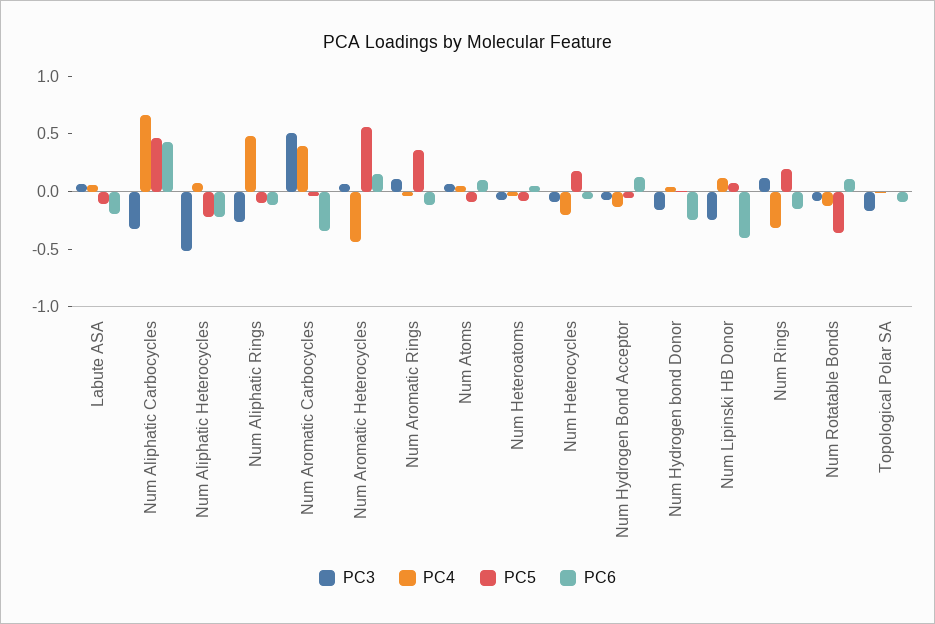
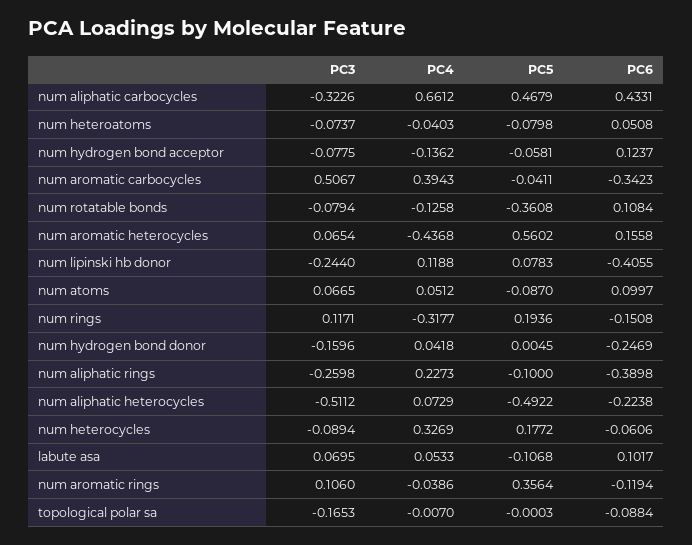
PC6, Labute ASA: -0.2 -> 0.1017
PC5, Num Aliphatic Heterocycles: -0.2 -> -0.4922
PC4, Num Aliphatic Rings: 0.5 -> 0.2273
PC6, Num Aliphatic Rings: -0.1 -> -0.3898
PC4, Num Heterocycles: -0.2 -> 0.3269

